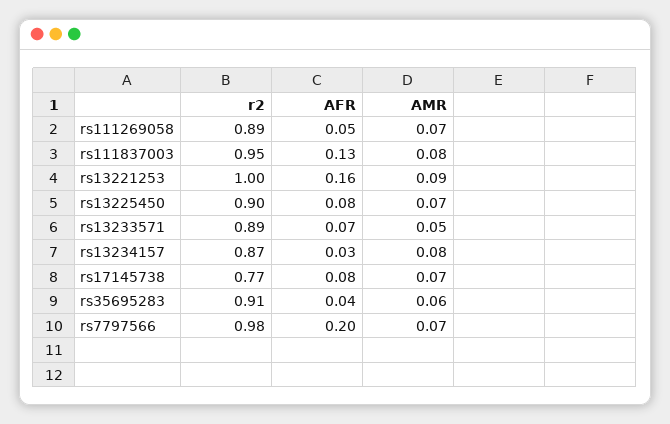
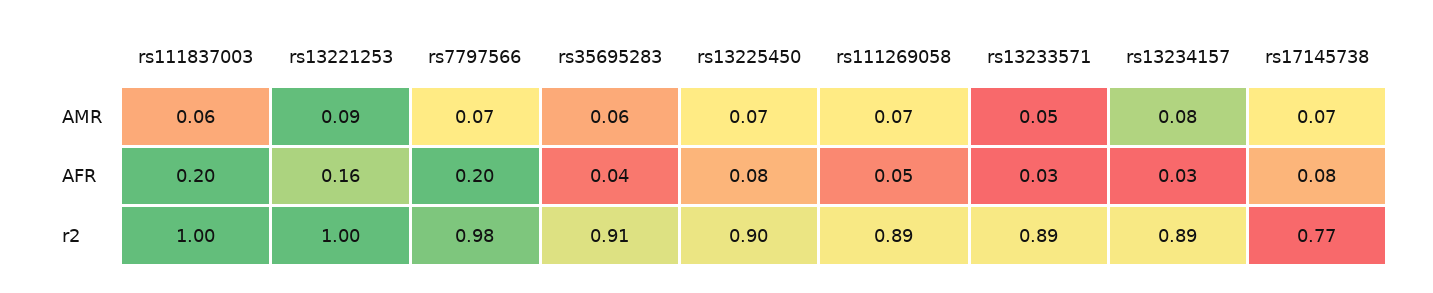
r2, rs111837003: 0.95 -> 1
AFR, rs111837003: 0.13 -> 0.2
AMR, rs111837003: 0.08 -> 0.06
AFR, rs13233571: 0.07 -> 0.03
r2, rs13234157: 0.87 -> 0.89

